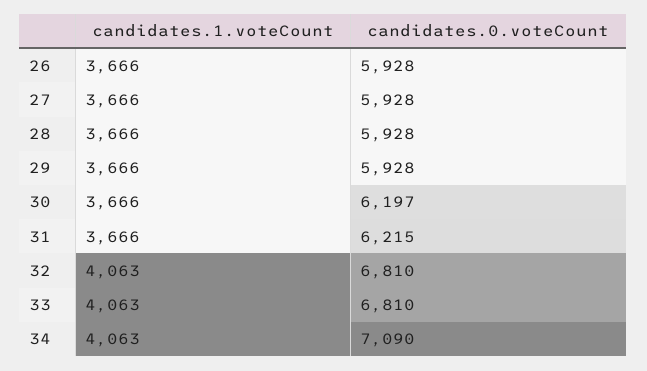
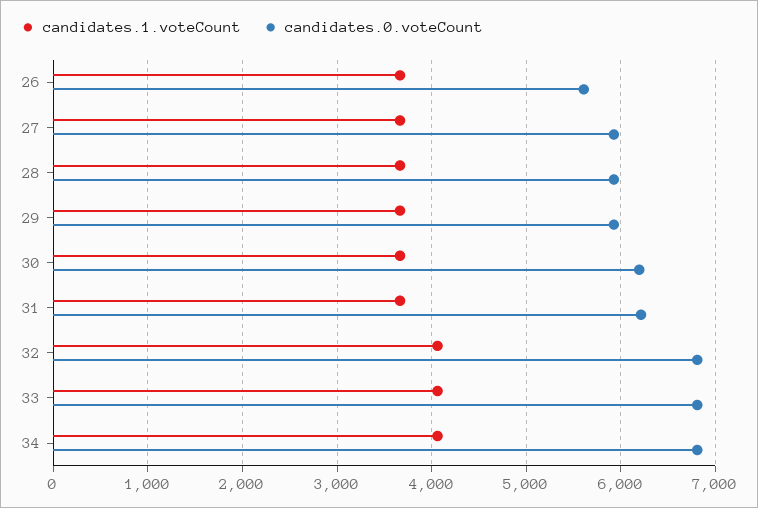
candidates.0.voteCount, 26: 5928 -> 5600
candidates.0.voteCount, 34: 7090 -> 6800

